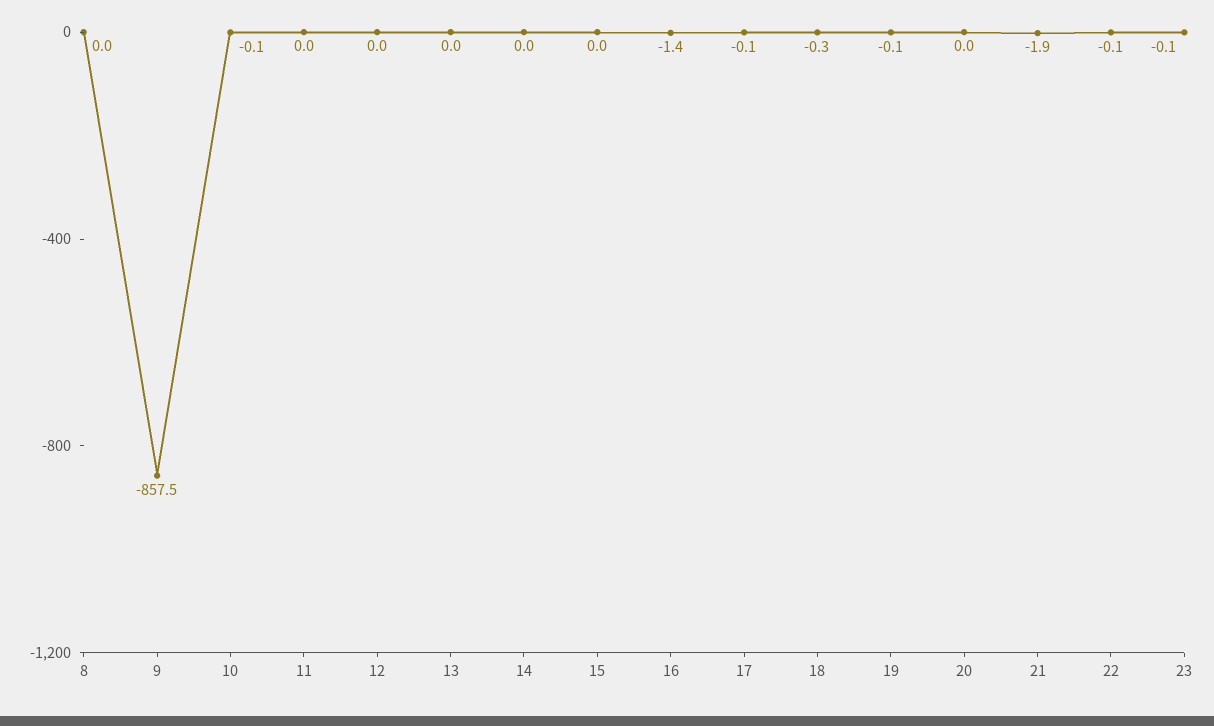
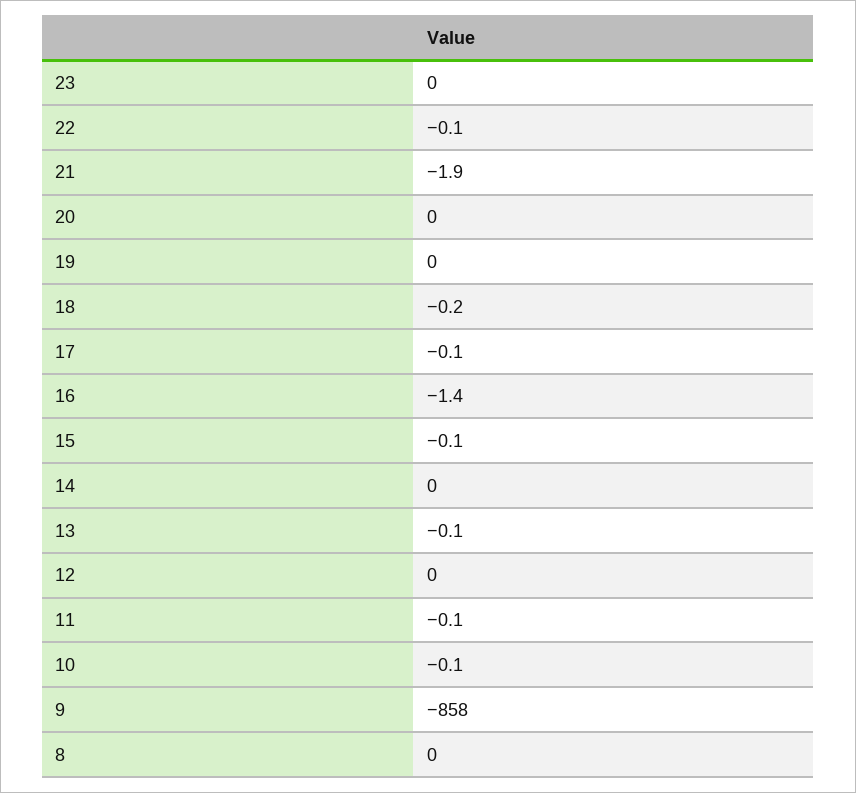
9: -857.5 -> -858
11: 0 -> -0.1
13: 0 -> -0.1
15: 0 -> -0.1
18: -0.3 -> -0.2
19: -0.1 -> 0
23: -0.1 -> 0

